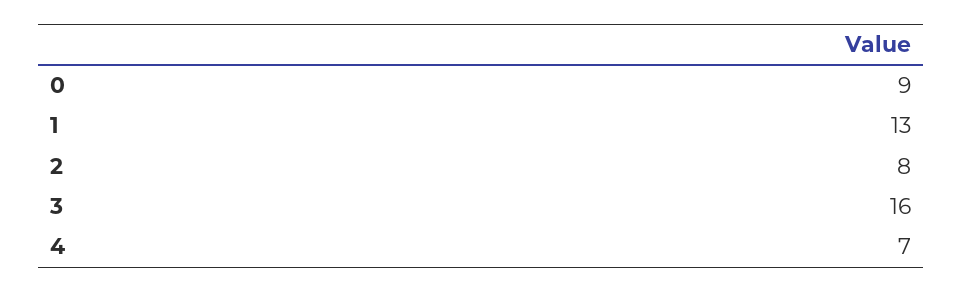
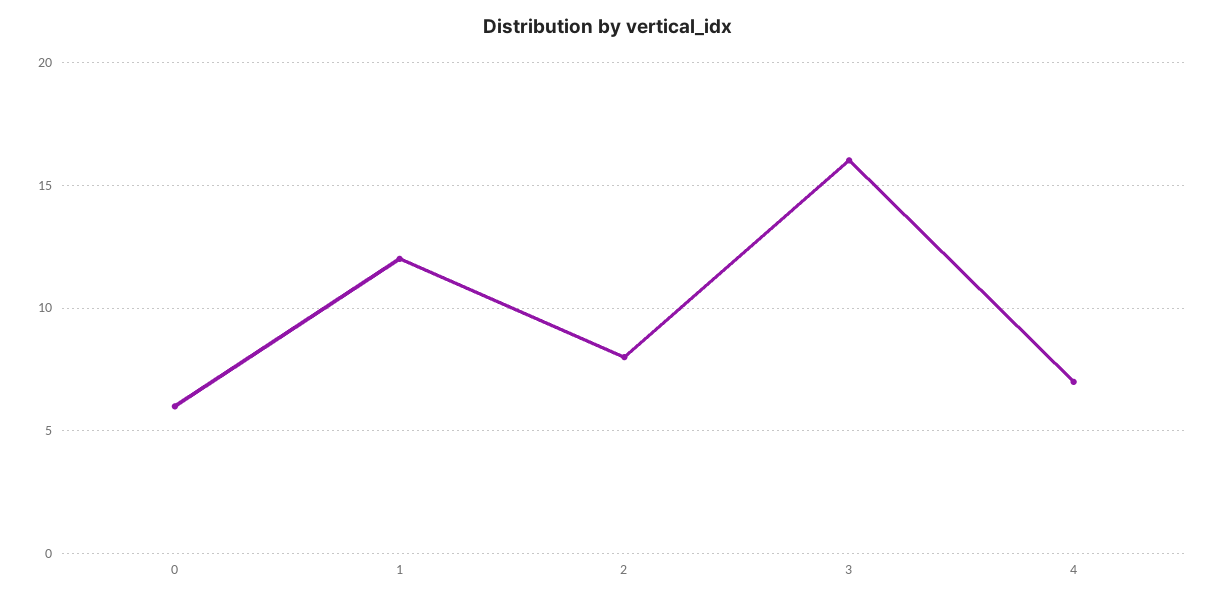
0: 9 -> 6
1: 13 -> 12

